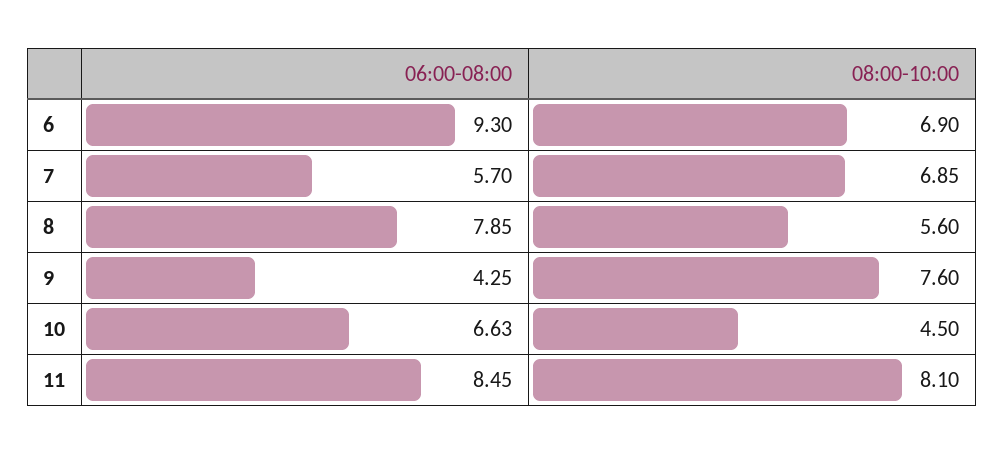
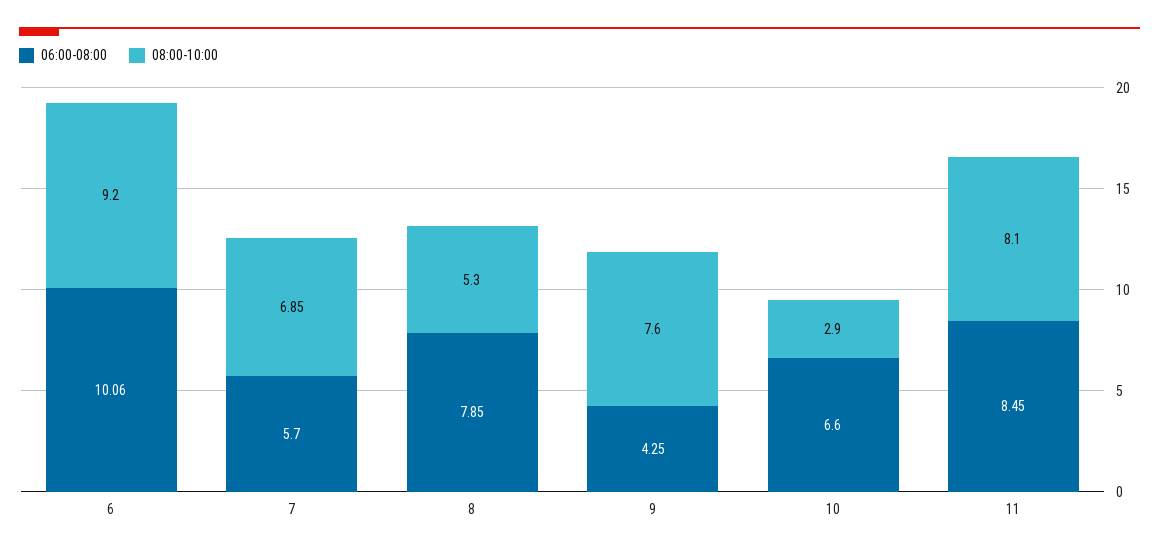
06:00-08:00, 6: 9.3 -> 10.06
08:00-10:00, 6: 6.9 -> 9.2
08:00-10:00, 8: 5.6 -> 5.3
06:00-08:00, 10: 6.63 -> 6.6
08:00-10:00, 10: 4.5 -> 2.9

